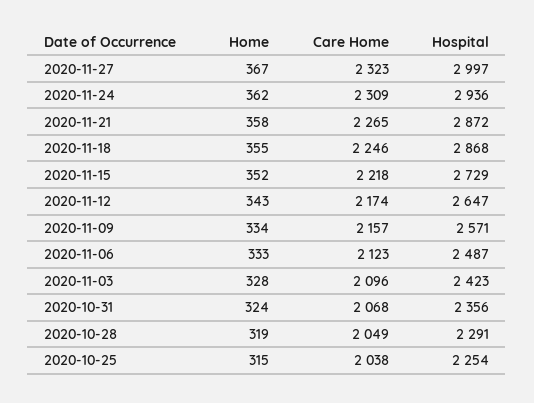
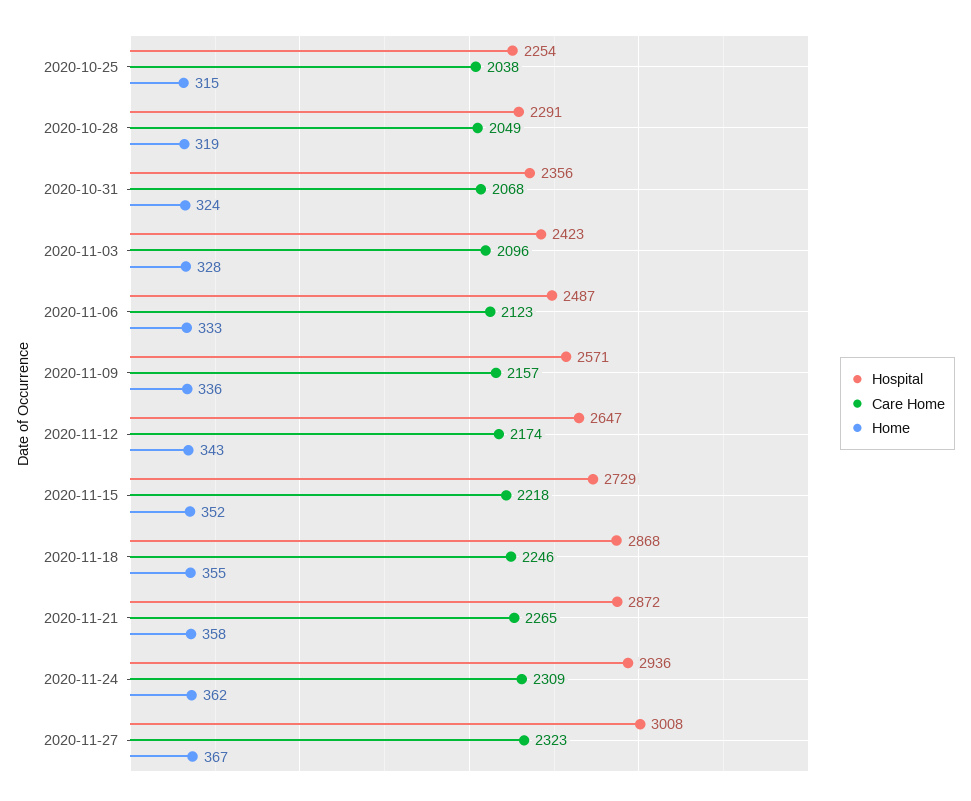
Hospital, 2020-11-27: 2997 -> 3008
Home, 2020-11-09: 334 -> 336

